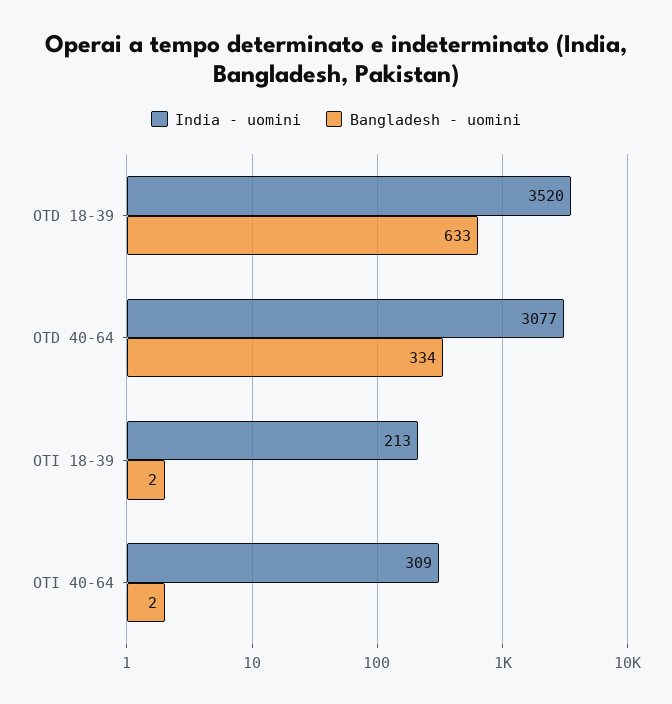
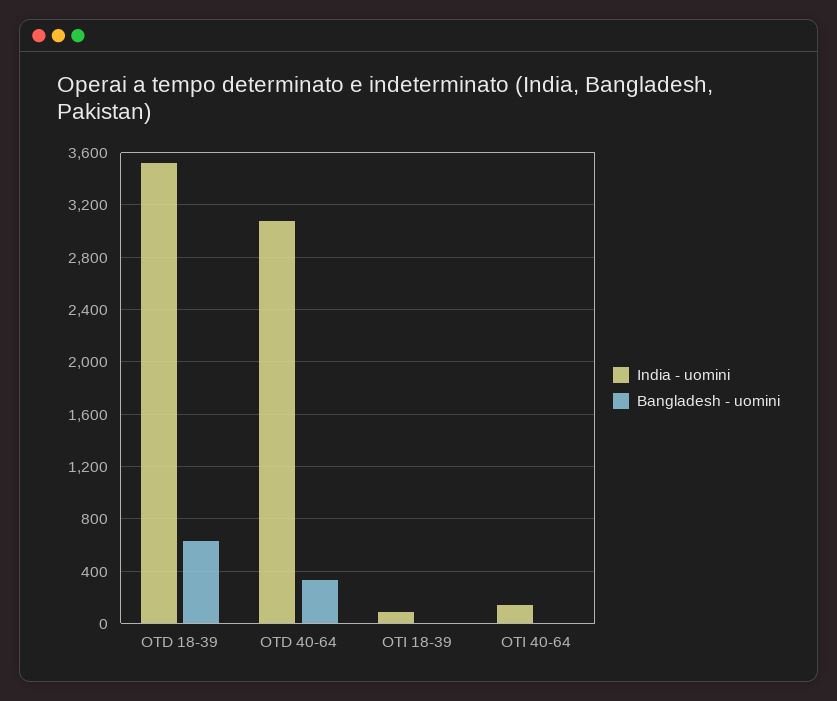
India - uomini, OTI 18-39: 213 -> 100
India - uomini, OTI 40-64: 309 -> 150

